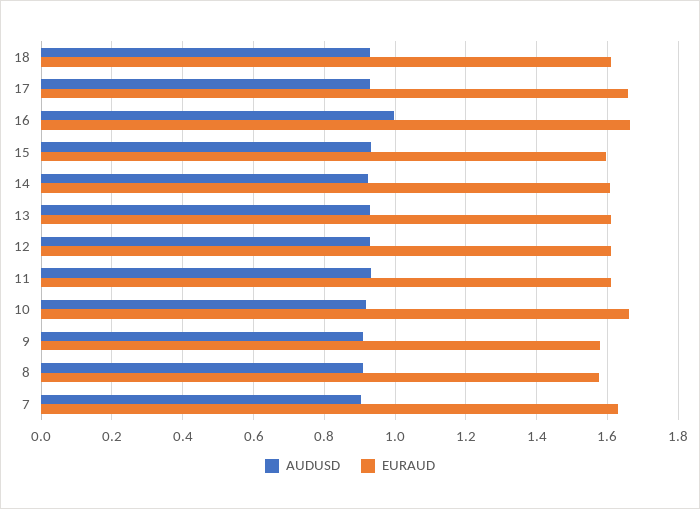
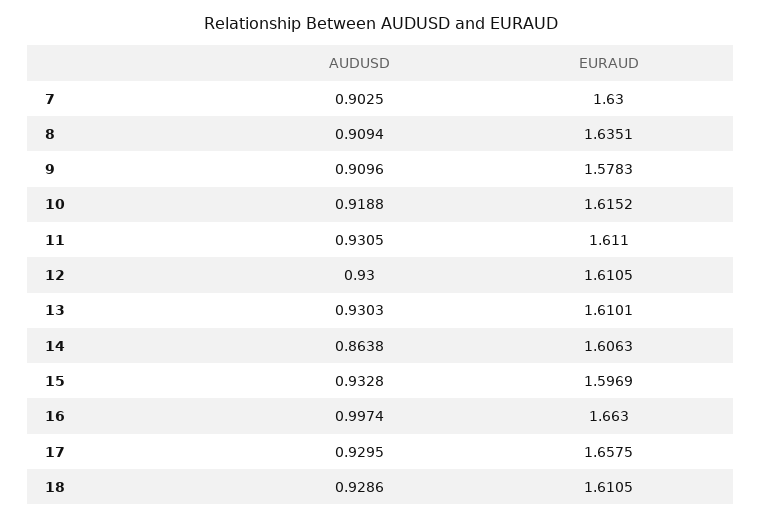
AUDUSD, 14: 0.92 -> 0.8638
EURAUD, 10: 1.66 -> 1.6152
EURAUD, 8: 1.58 -> 1.6351

